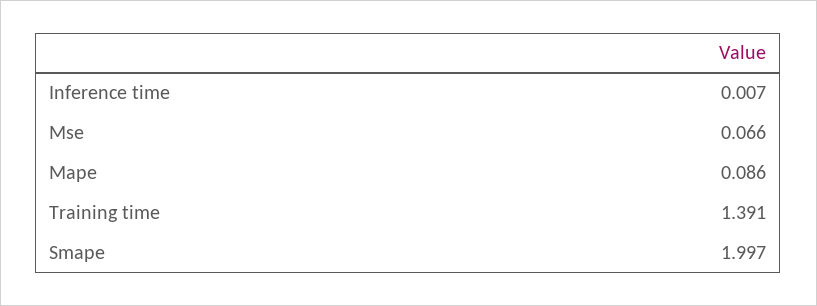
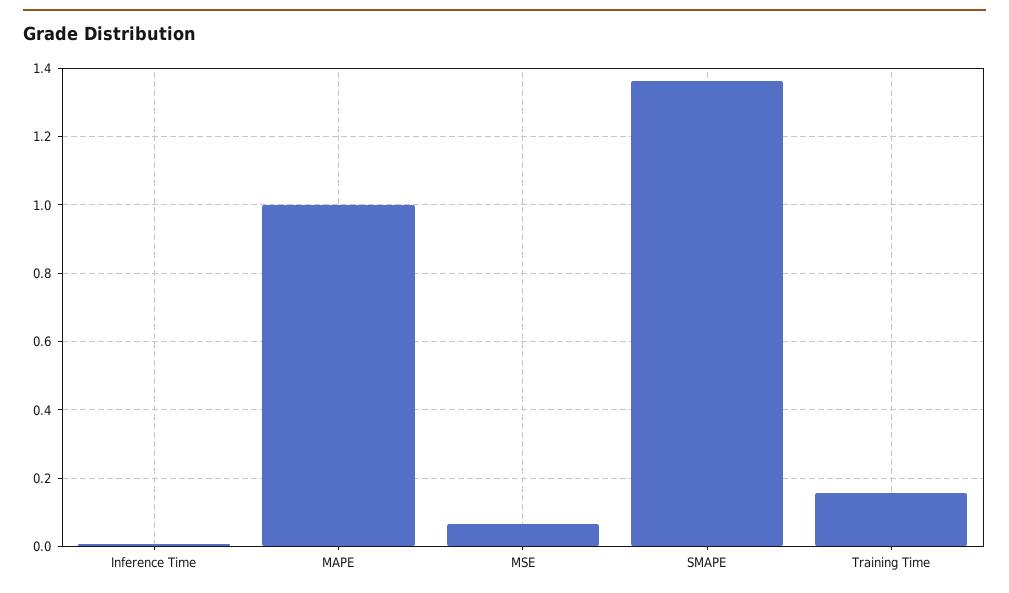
Mape: 0.086 -> 1
Training time: 1.391 -> 0.16
Smape: 1.997 -> 1.36

